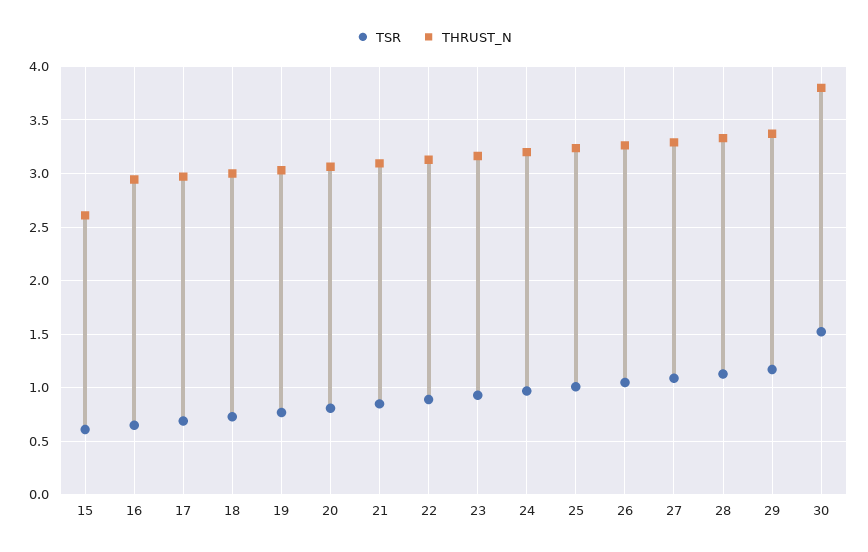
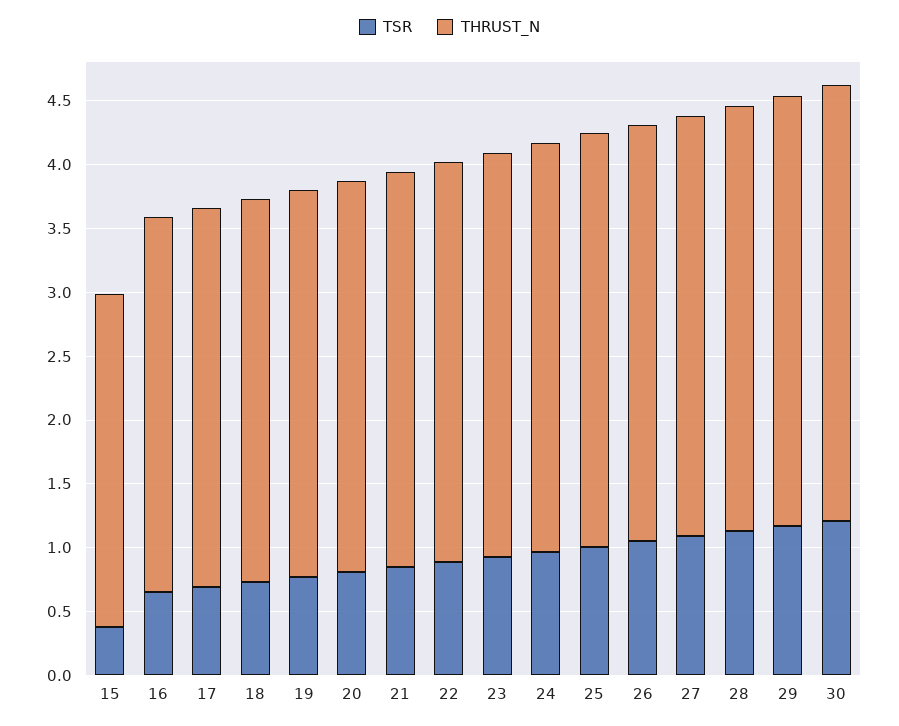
TSR, 15: 0.6 -> 0.4
TSR, 30: 1.5 -> 1.2
THRUST_N, 30: 3.8 -> 3.4

